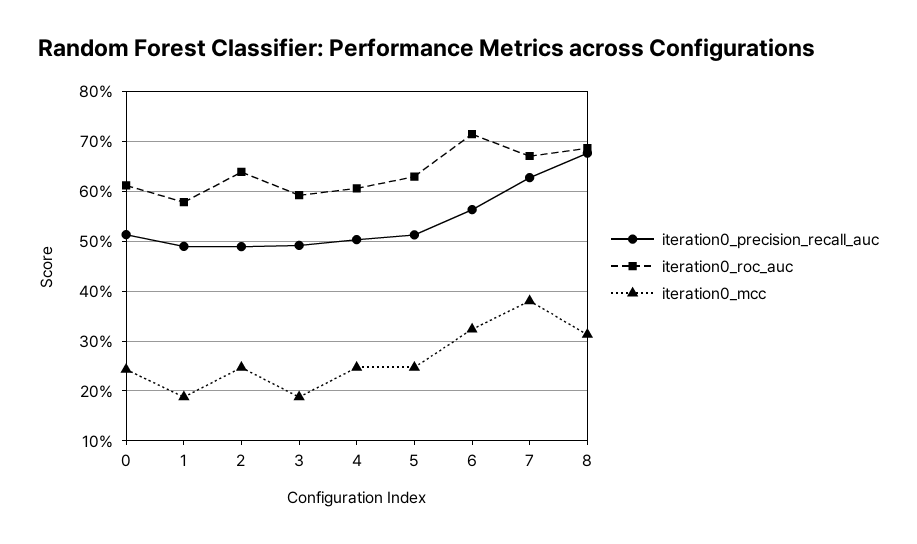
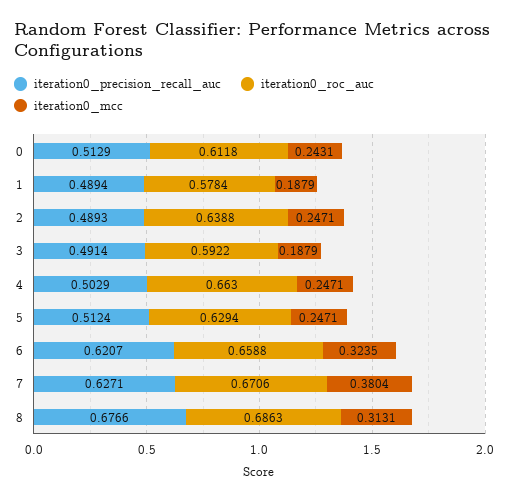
iteration0_roc_auc, 4: 0.6 -> 0.663
iteration0_precision_recall_auc, 6: 0.56 -> 0.6207
iteration0_roc_auc, 6: 0.72 -> 0.6588

